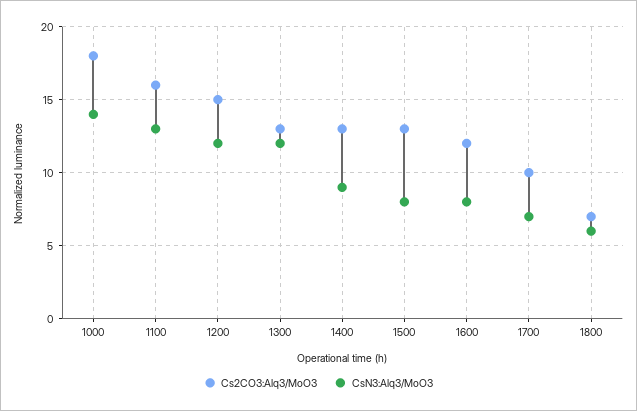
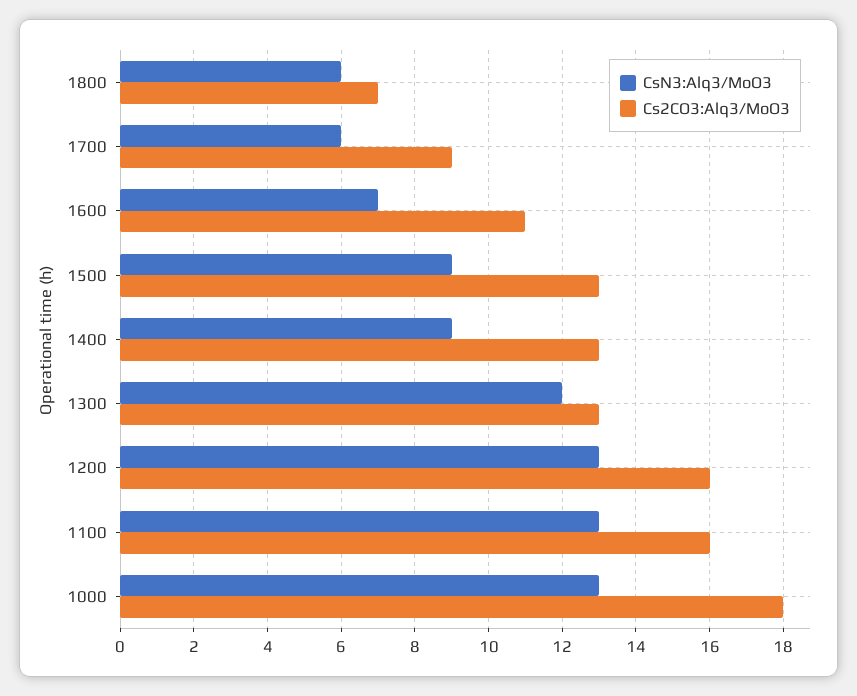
CsN3:Alq3/MoO3, 1000: 14 -> 13
Cs2CO3:Alq3/MoO3, 1200: 15 -> 16
CsN3:Alq3/MoO3, 1200: 12 -> 13
CsN3:Alq3/MoO3, 1500: 8 -> 9
Cs2CO3:Alq3/MoO3, 1600: 12 -> 11
CsN3:Alq3/MoO3, 1600: 8 -> 7
Cs2CO3:Alq3/MoO3, 1700: 10 -> 9
CsN3:Alq3/MoO3, 1700: 7 -> 6

